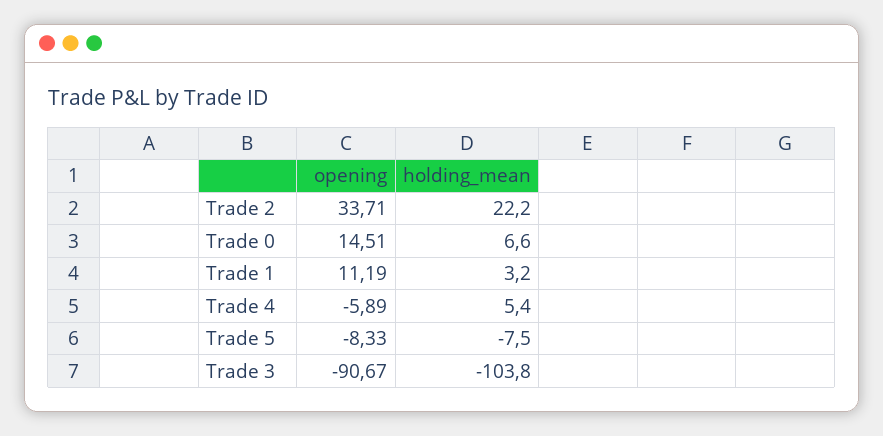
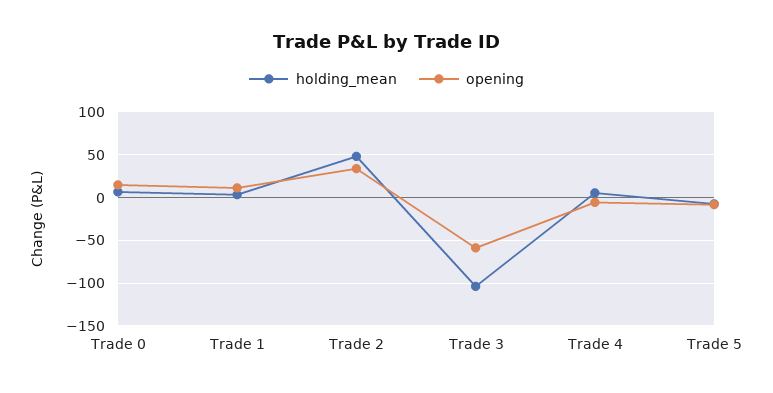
holding_mean, Trade 2: 22.2 -> 50
opening, Trade 3: -90.67 -> -60

